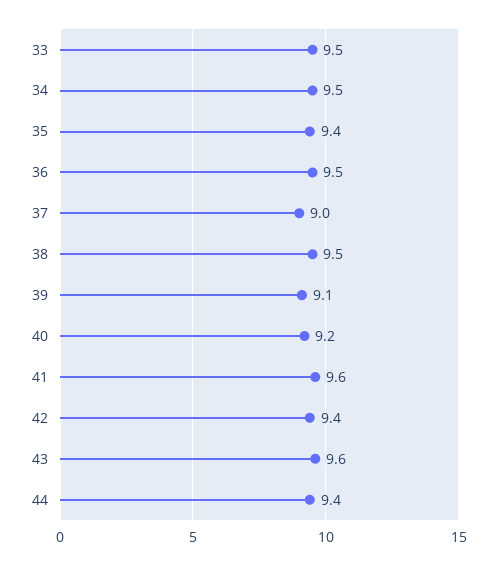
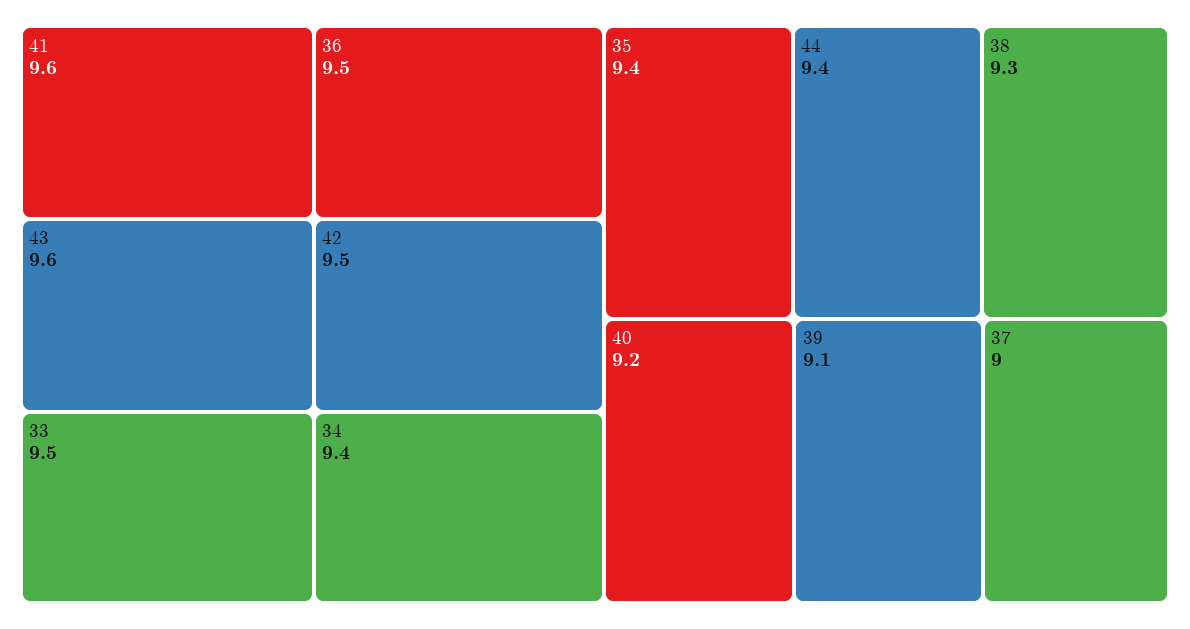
34: 9.5 -> 9.4
38: 9.5 -> 9.3
42: 9.4 -> 9.5

